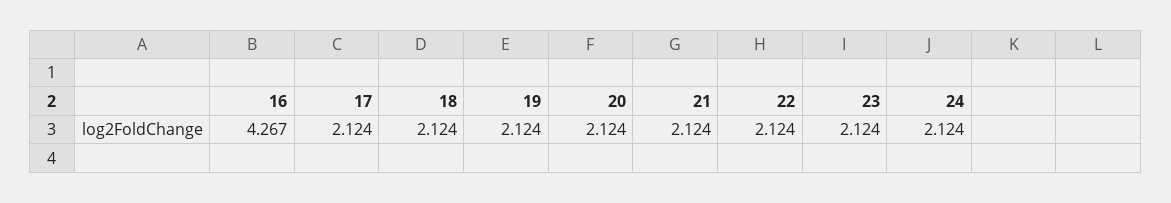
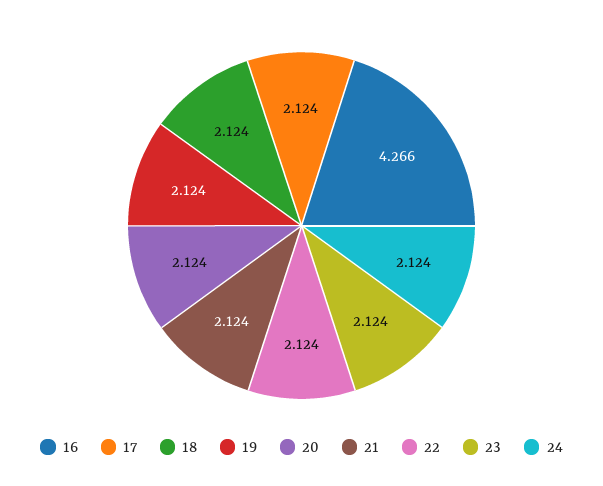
16: 4.267 -> 4.266

